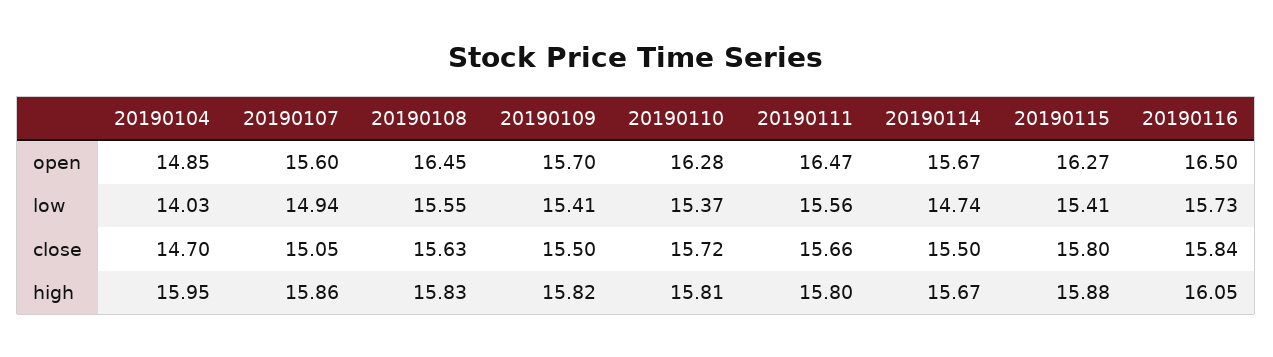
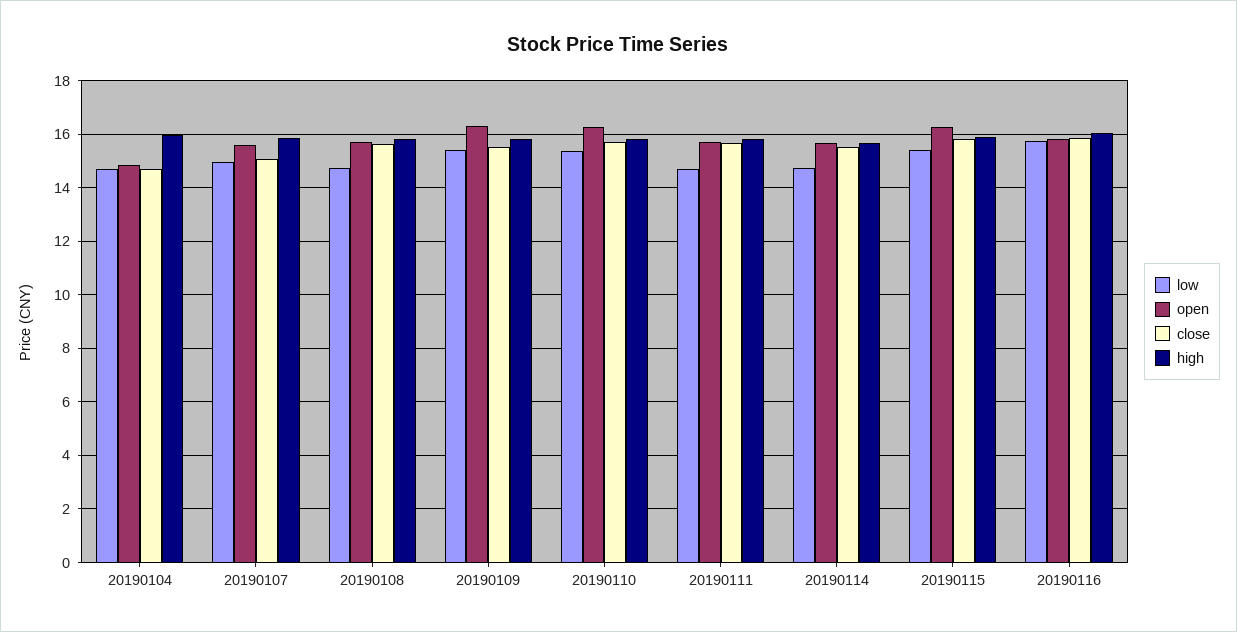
open, 20190108: 16.45 -> 15.75
open, 20190109: 15.7 -> 16.25
open, 20190111: 16.47 -> 15.75
open, 20190116: 16.5 -> 15.75
low, 20190104: 14.03 -> 14.75
low, 20190108: 15.55 -> 14.75
low, 20190111: 15.56 -> 14.75

